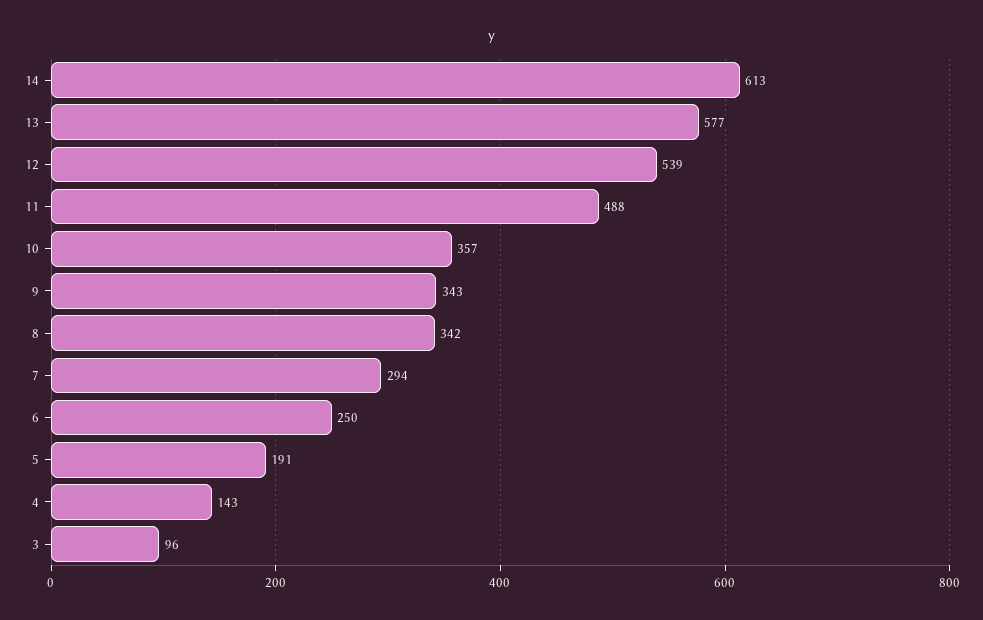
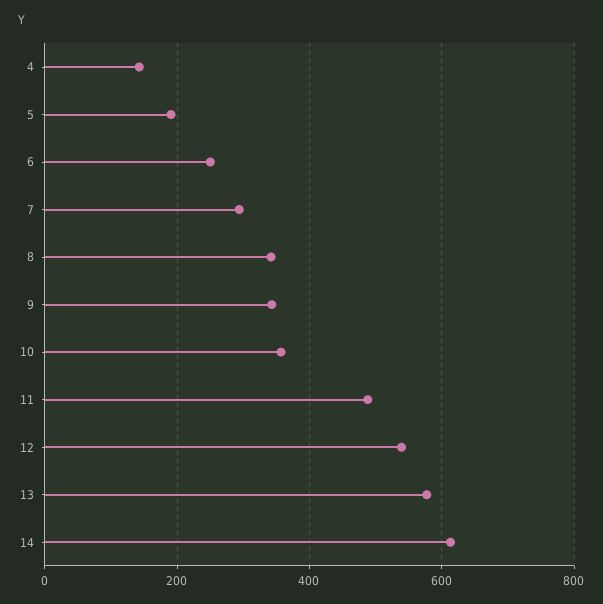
3: 96 -> none

